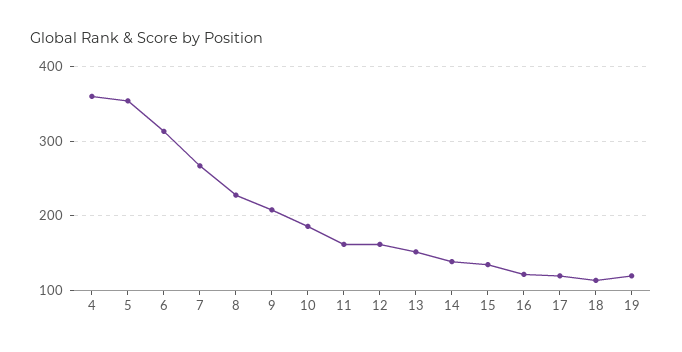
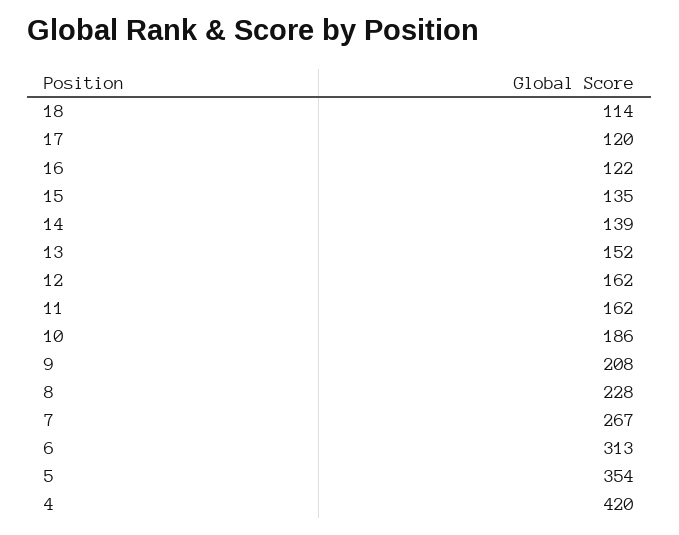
4: 360 -> 420
19: 120 -> none

